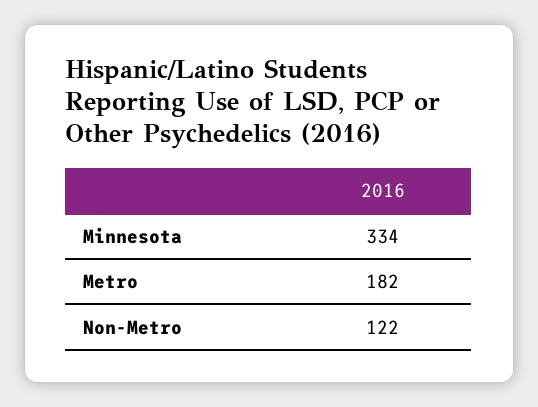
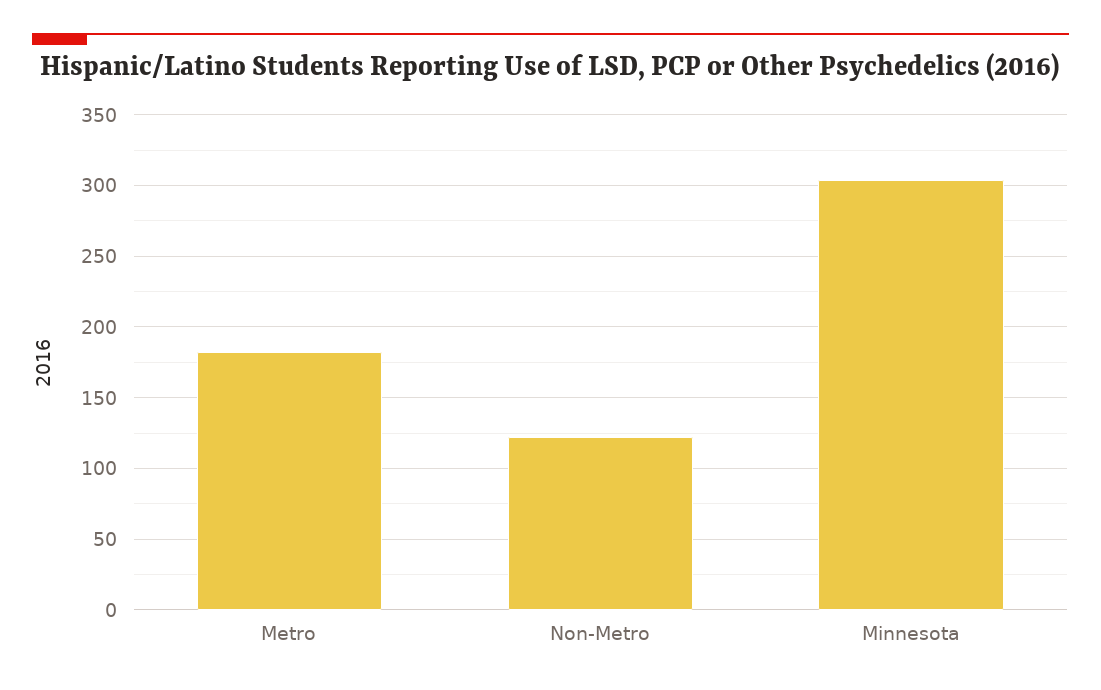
Minnesota: 334 -> 305

